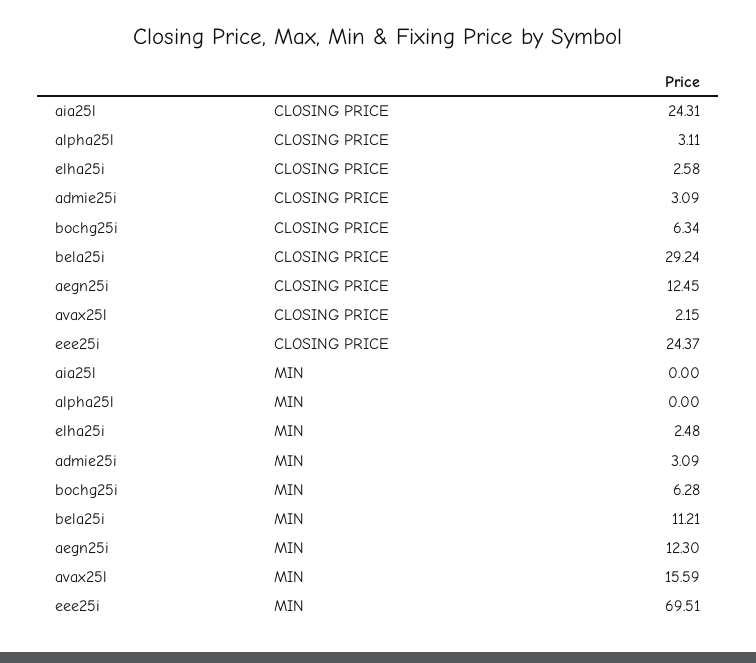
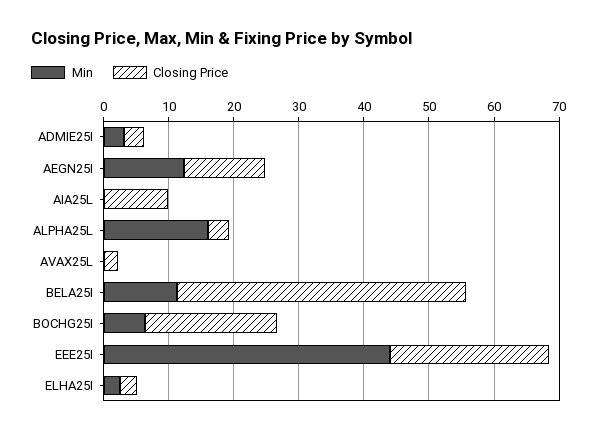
CLOSING PRICE, aia25l: 24.31 -> 10
CLOSING PRICE, bochg25i: 6.34 -> 20
CLOSING PRICE, bela25i: 29.24 -> 44
MIN, alpha25l: 0 -> 16
MIN, avax25l: 15.59 -> 0
MIN, eee25i: 69.51 -> 44

